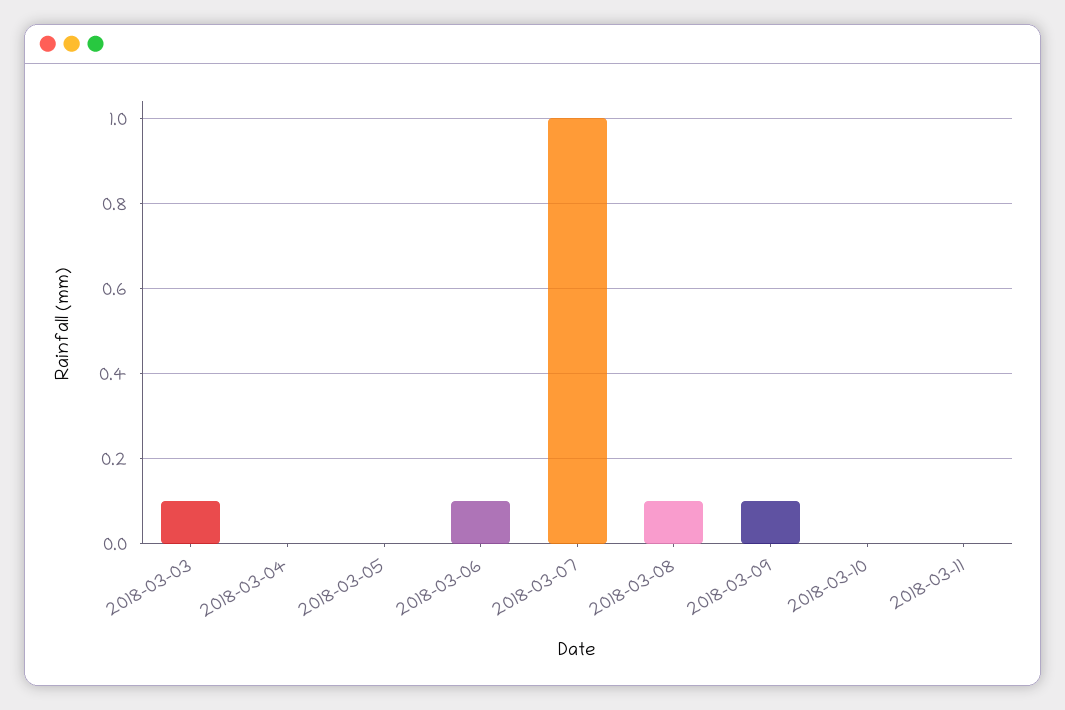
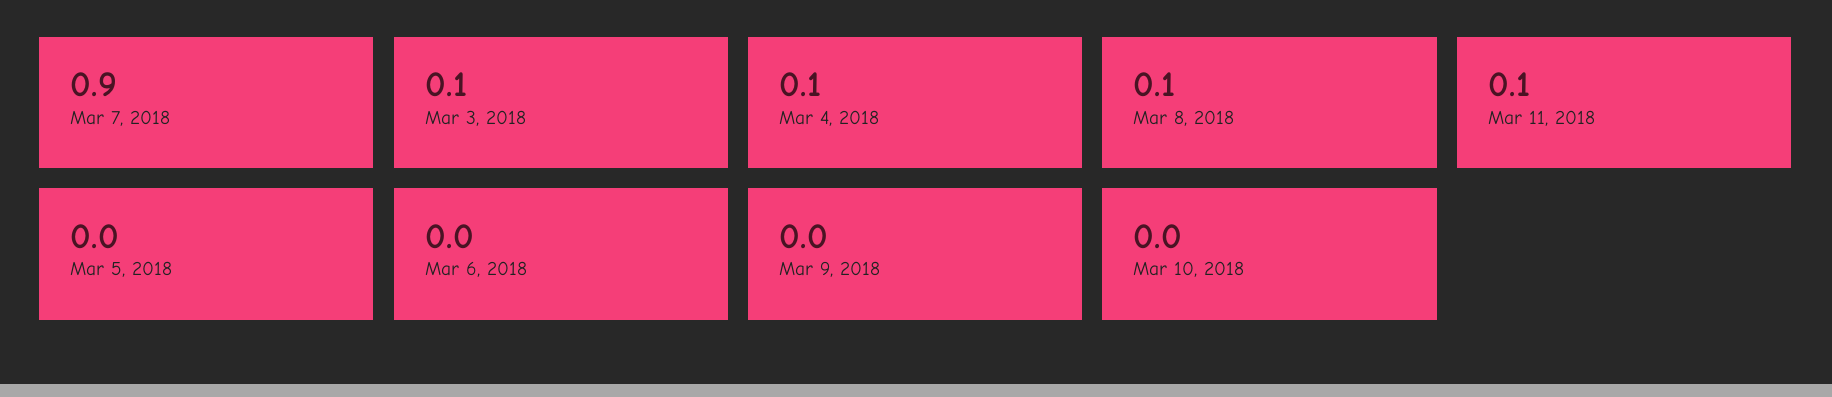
2018-03-04: 0 -> 0.1
2018-03-06: 0.1 -> 0
2018-03-07: 1 -> 0.9
2018-03-09: 0.1 -> 0
2018-03-11: 0 -> 0.1

